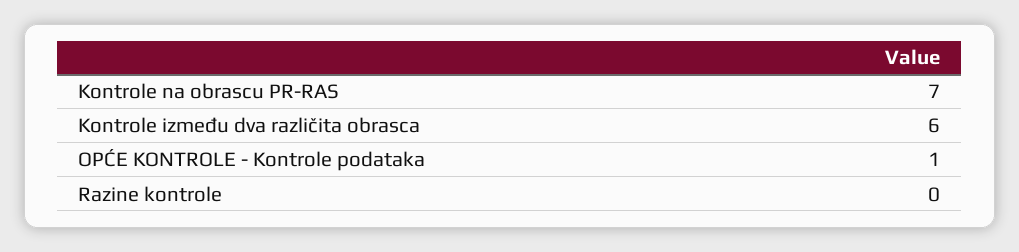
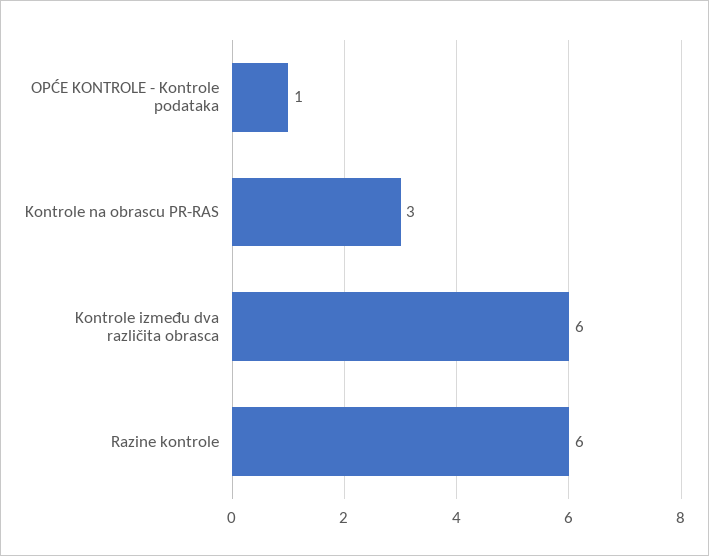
Kontrole na obrascu PR-RAS: 7 -> 3
Razine kontrole: 0 -> 6

